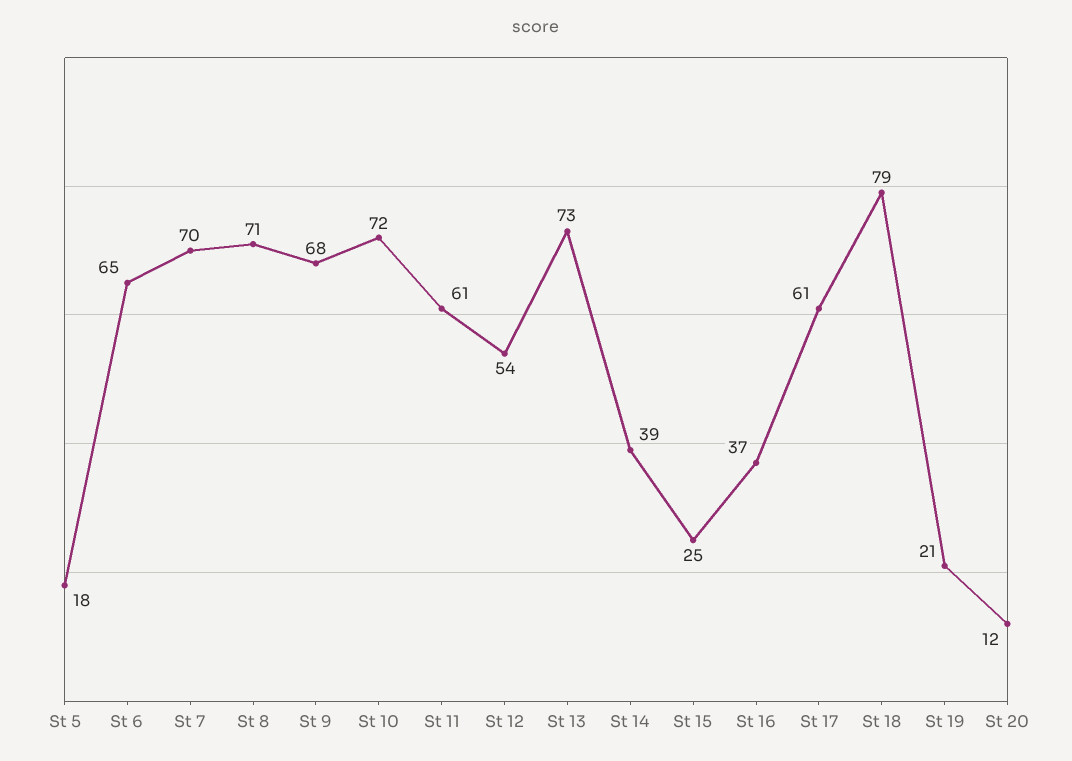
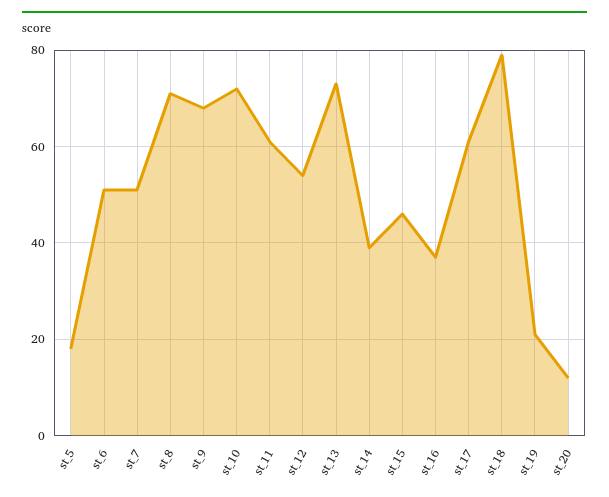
St 6: 65 -> 50
St 7: 70 -> 50
St 15: 25 -> 45

